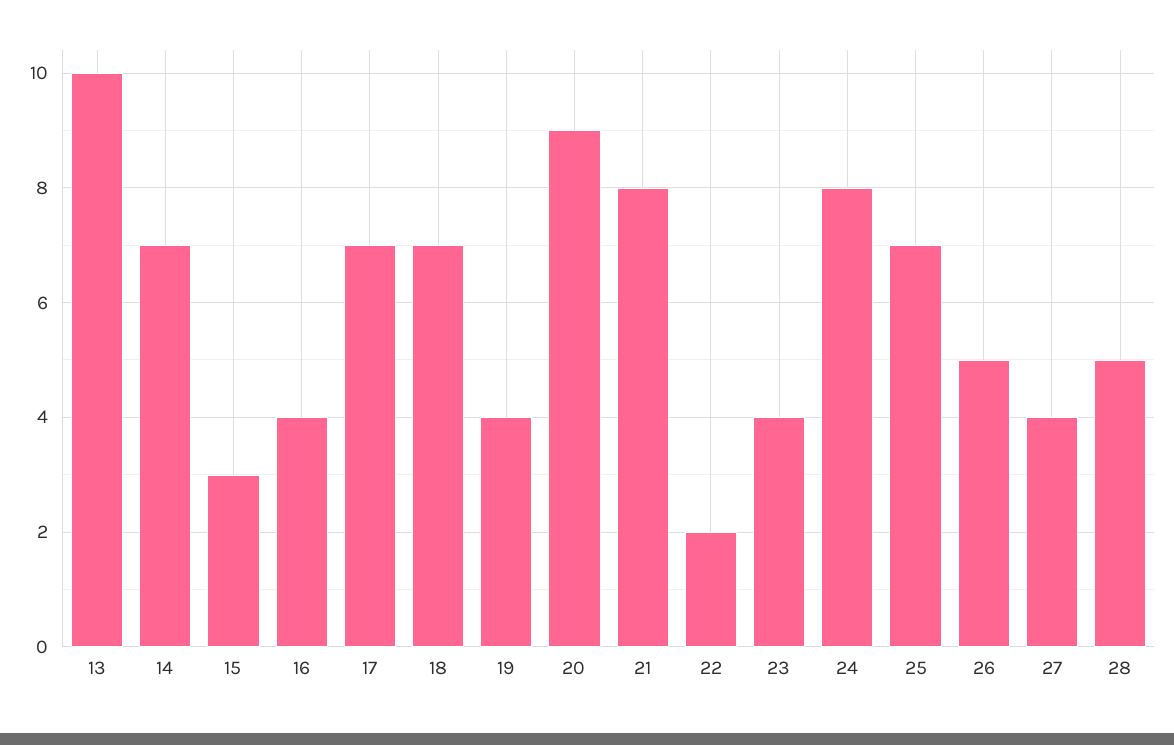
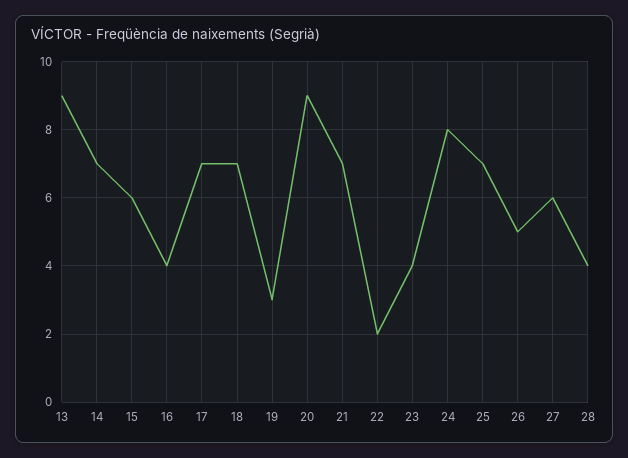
13: 10 -> 9
15: 3 -> 6
19: 4 -> 3
21: 8 -> 7
27: 4 -> 6
28: 5 -> 4

